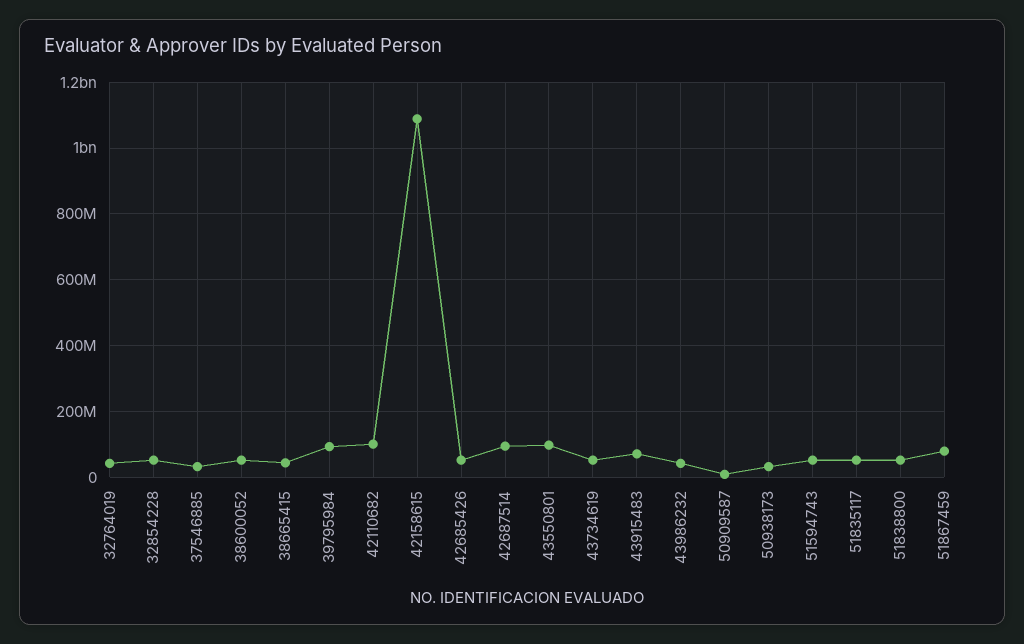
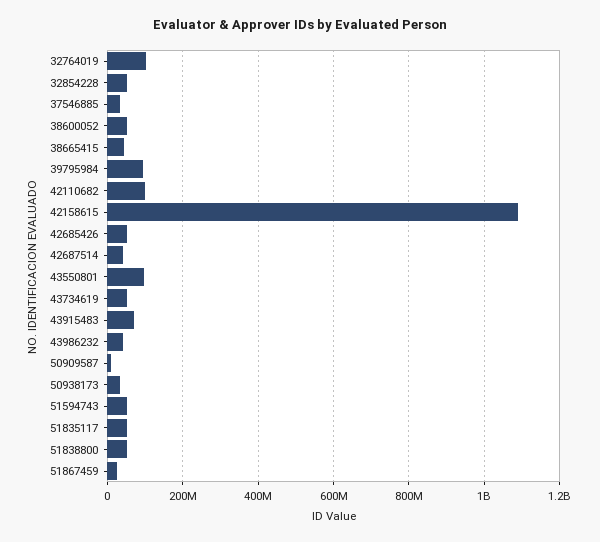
32764019: 40000000 -> 100000000
42687514: 100000000 -> 40000000
51867459: 80000000 -> 20000000

